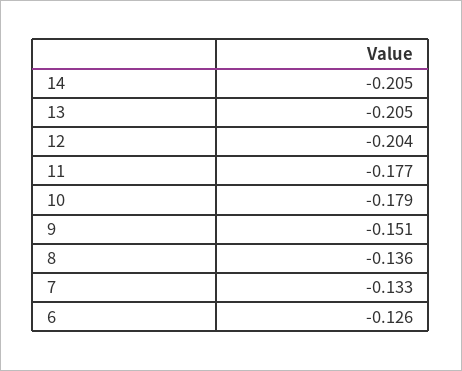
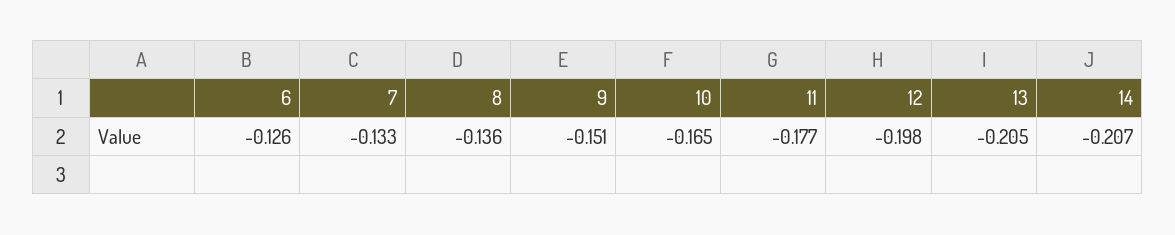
14: -0.205 -> -0.207
12: -0.204 -> -0.198
10: -0.179 -> -0.165

